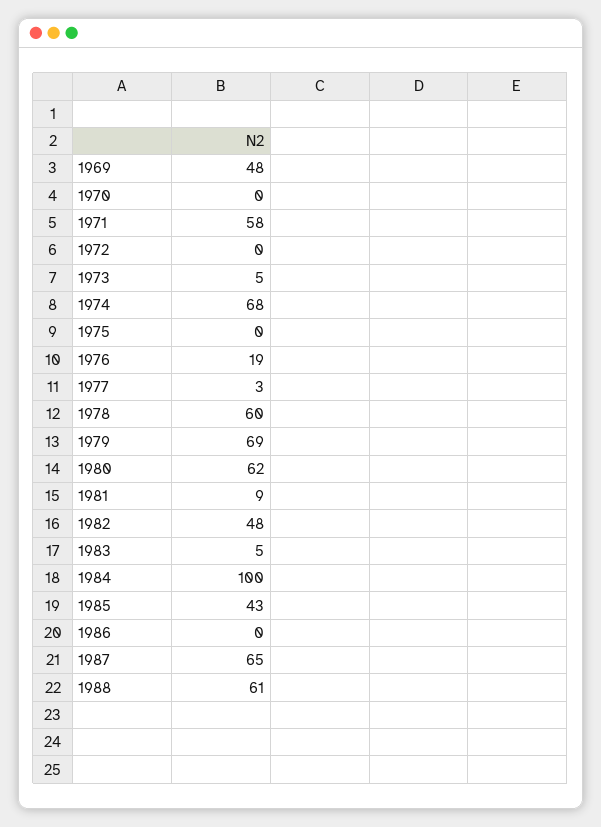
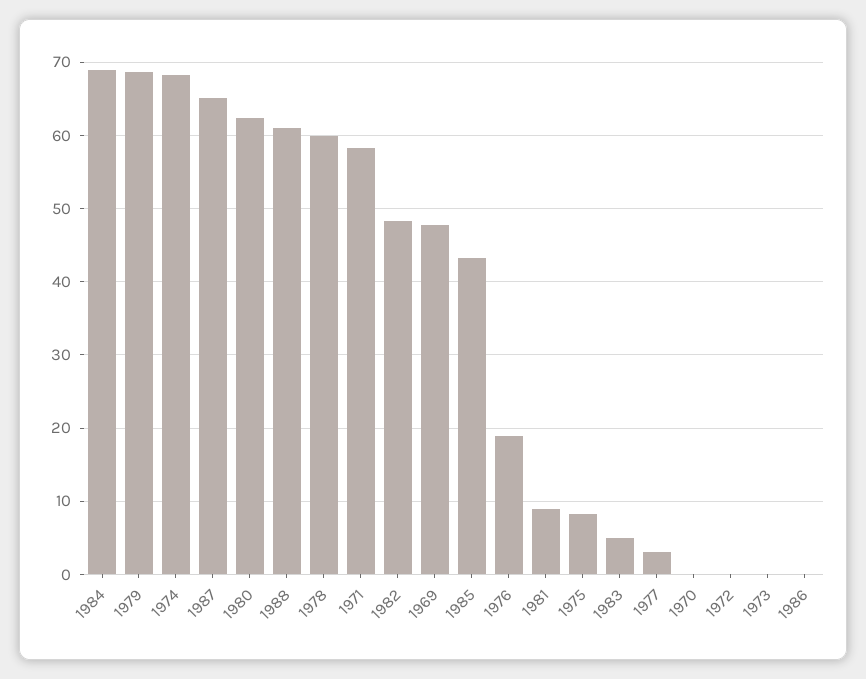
1973: 5 -> 0
1975: 0 -> 8
1984: 100 -> 69

